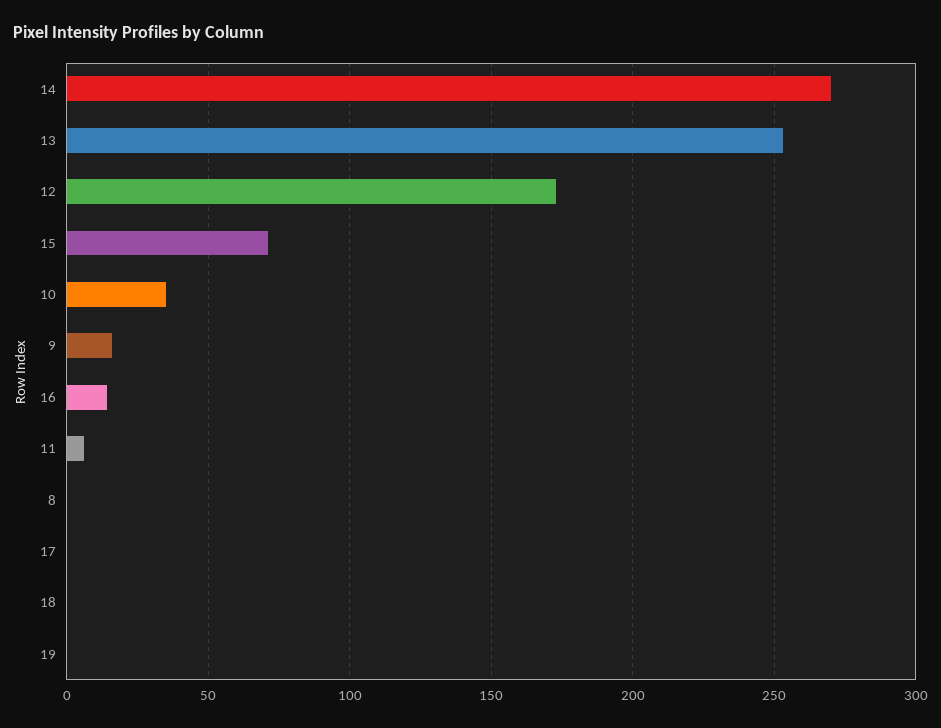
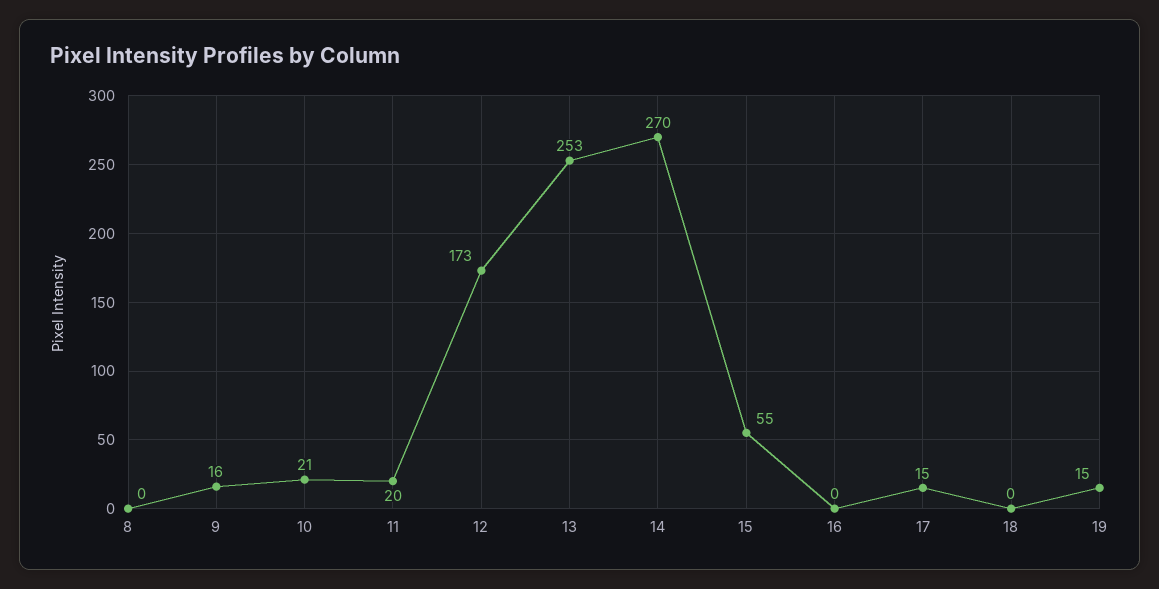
15: 70 -> 55
10: 35 -> 21
16: 15 -> 0
11: 5 -> 20
17: 0 -> 15
19: 0 -> 15

